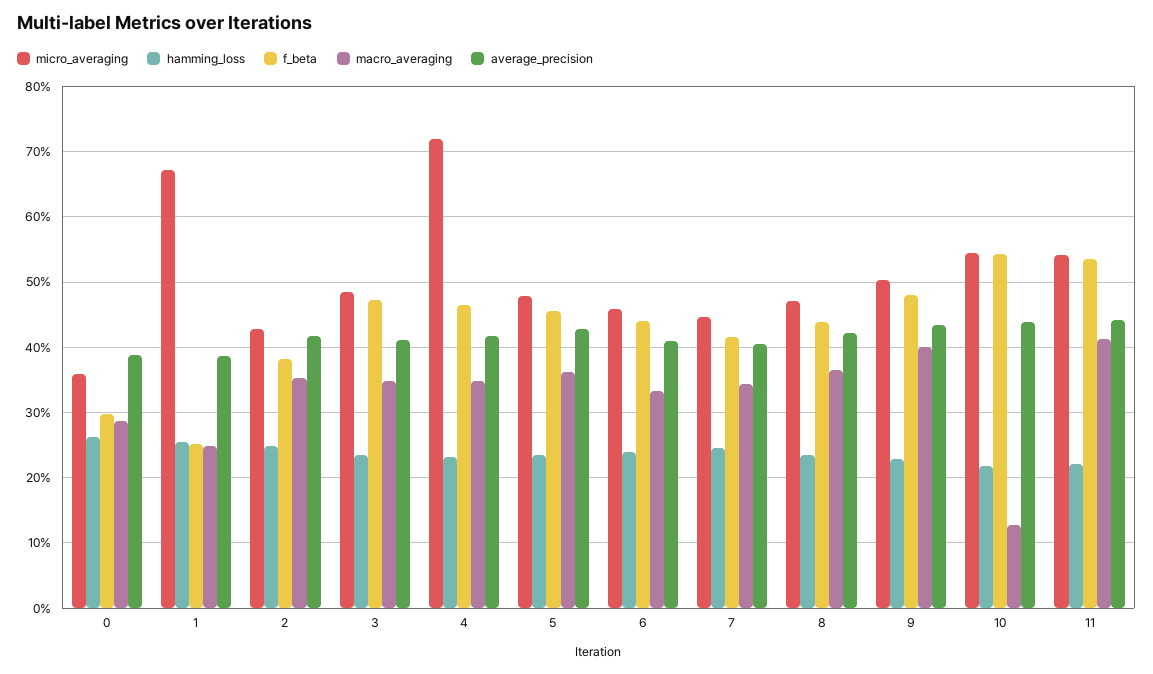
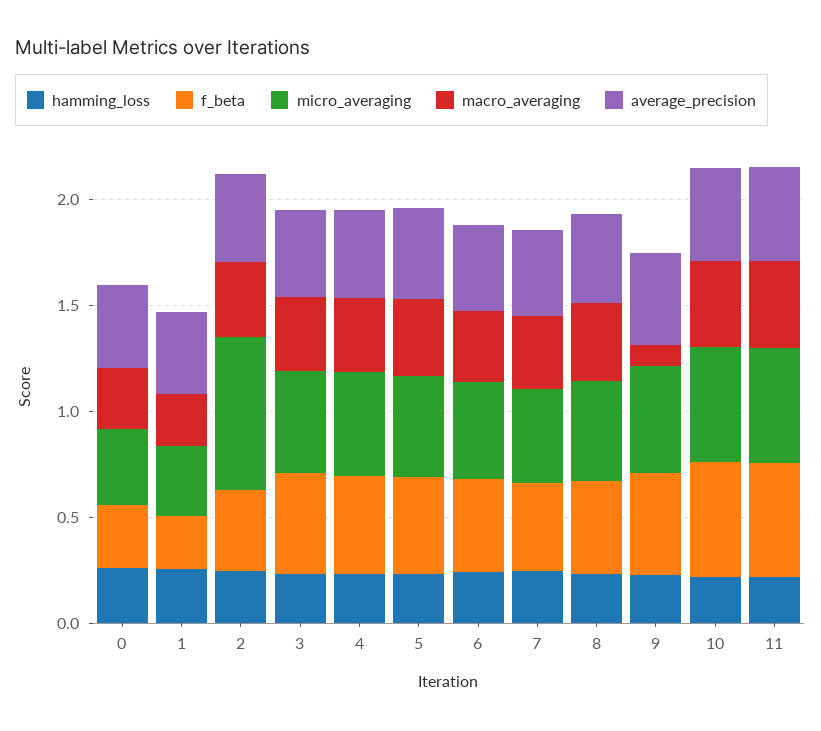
micro_averaging, 1: 0.67 -> 0.3
micro_averaging, 2: 0.43 -> 0.7
micro_averaging, 4: 0.72 -> 0.5
macro_averaging, 9: 0.4 -> 0.1
macro_averaging, 10: 0.13 -> 0.4

